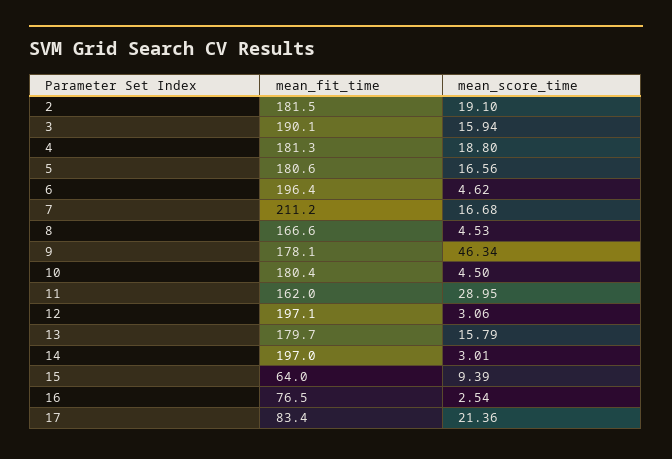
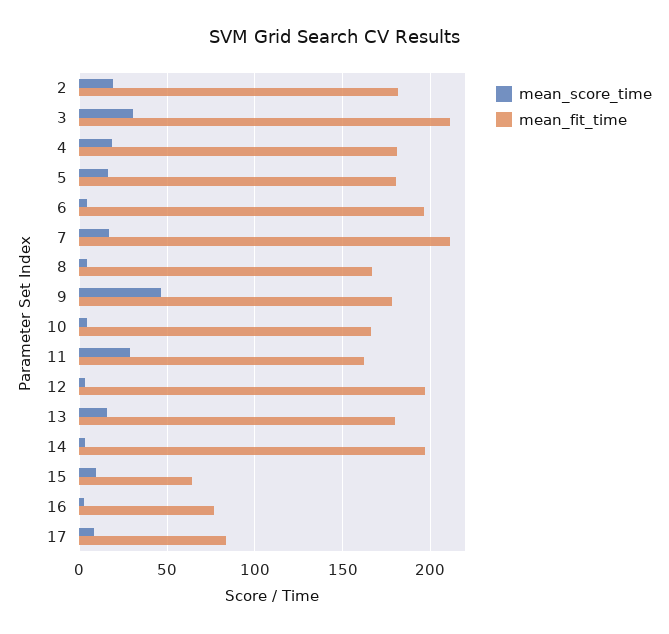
mean_fit_time, 3: 190.1 -> 210
mean_score_time, 3: 15.94 -> 30
mean_fit_time, 10: 180.4 -> 165
mean_score_time, 17: 21.36 -> 10

